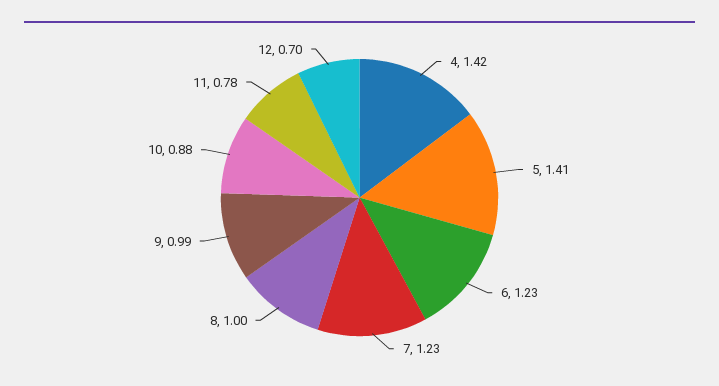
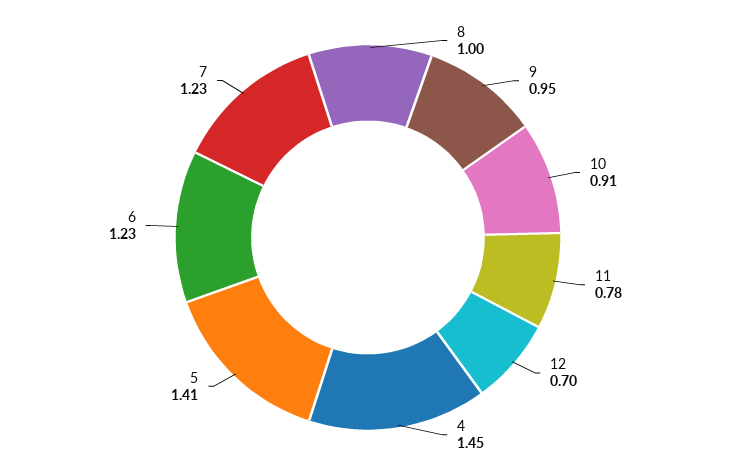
4: 1.42 -> 1.45
9: 0.99 -> 0.95
10: 0.88 -> 0.91

